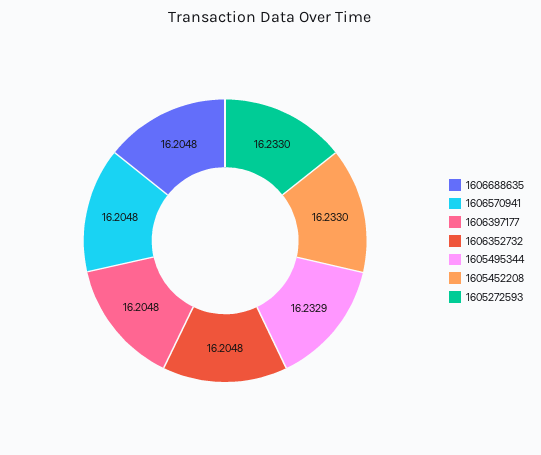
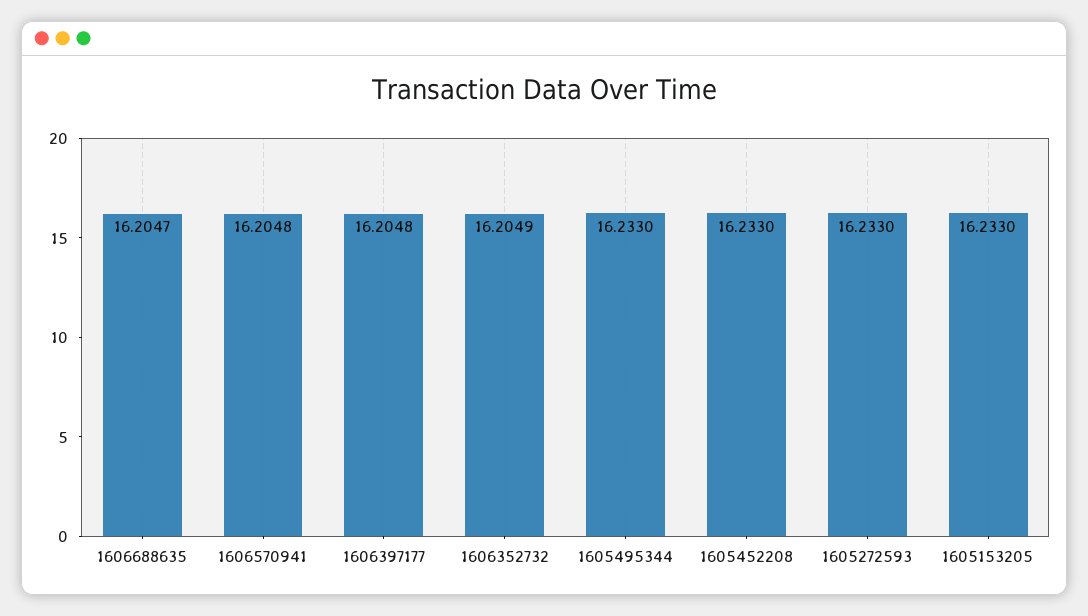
1606688635: 16.2048 -> 16.2047
1606352732: 16.2048 -> 16.2049
1605495344: 16.2329 -> 16.233
1605153205: none -> 16.233

